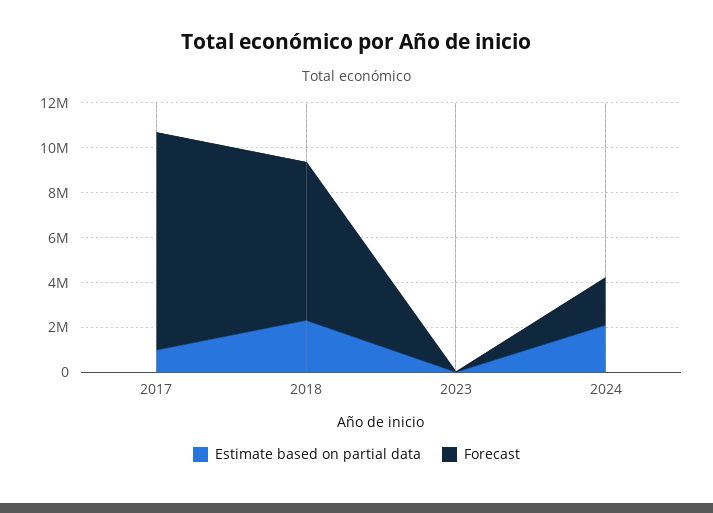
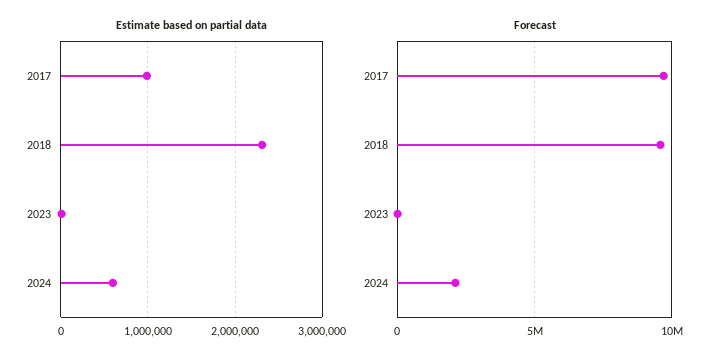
Forecast, 2018: 7000000 -> 9500000
Estimate based on partial data, 2024: 2000000 -> 600000

